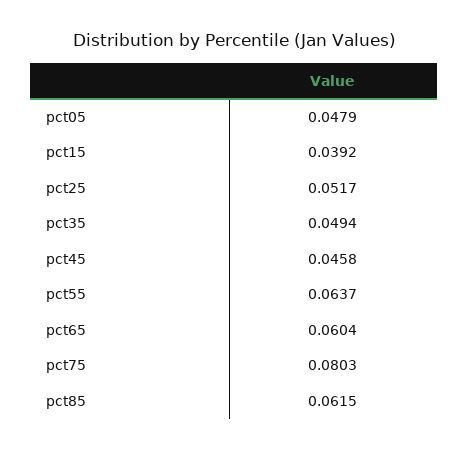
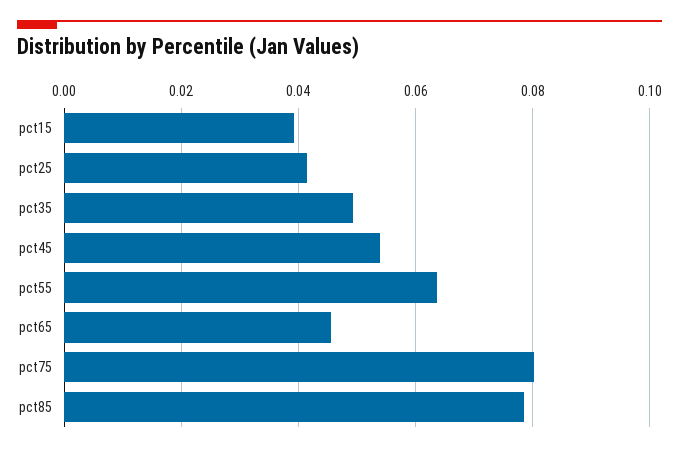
pct05: 0.0479 -> none
pct25: 0.0517 -> 0.042
pct45: 0.0458 -> 0.054
pct65: 0.0604 -> 0.046
pct85: 0.0615 -> 0.078

